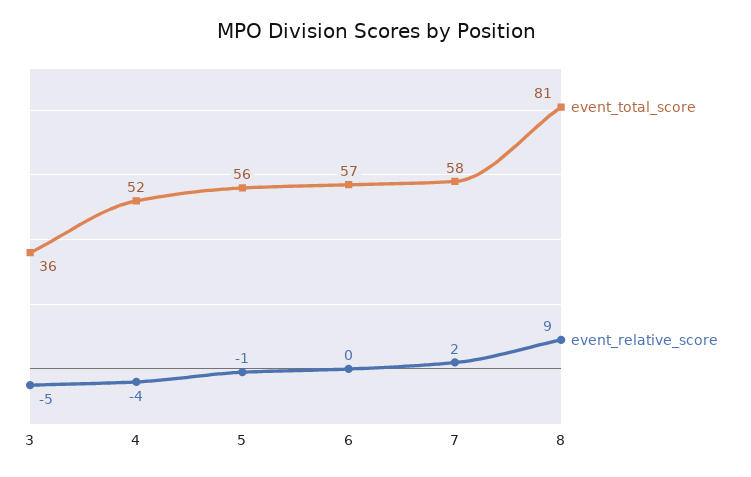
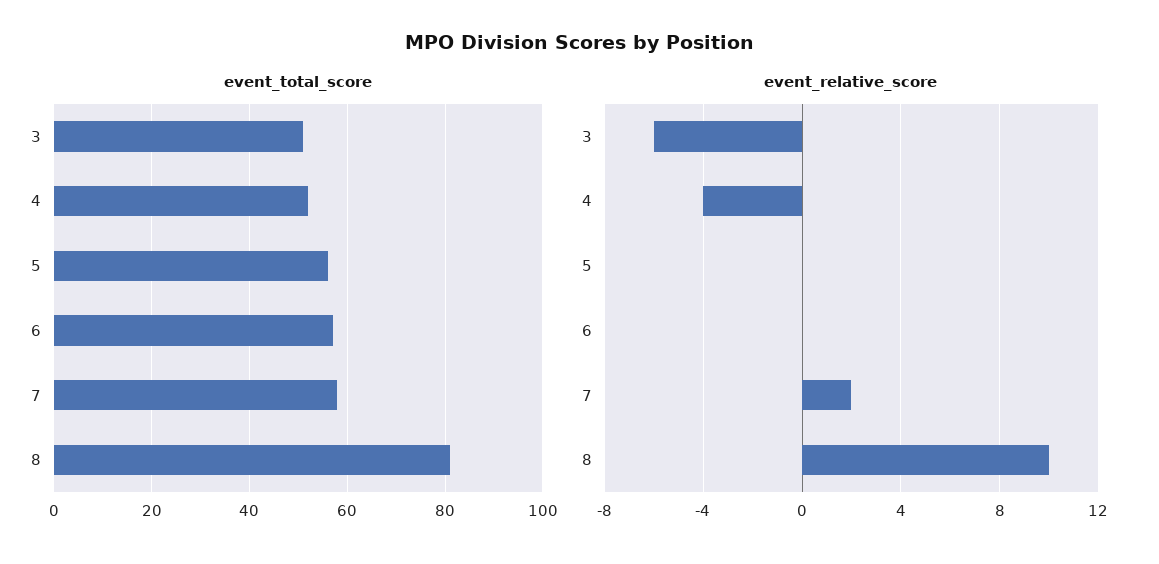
event_total_score, 3: 36 -> 50
event_relative_score, 3: -5 -> -6
event_relative_score, 5: -1 -> 0
event_relative_score, 8: 9 -> 10

